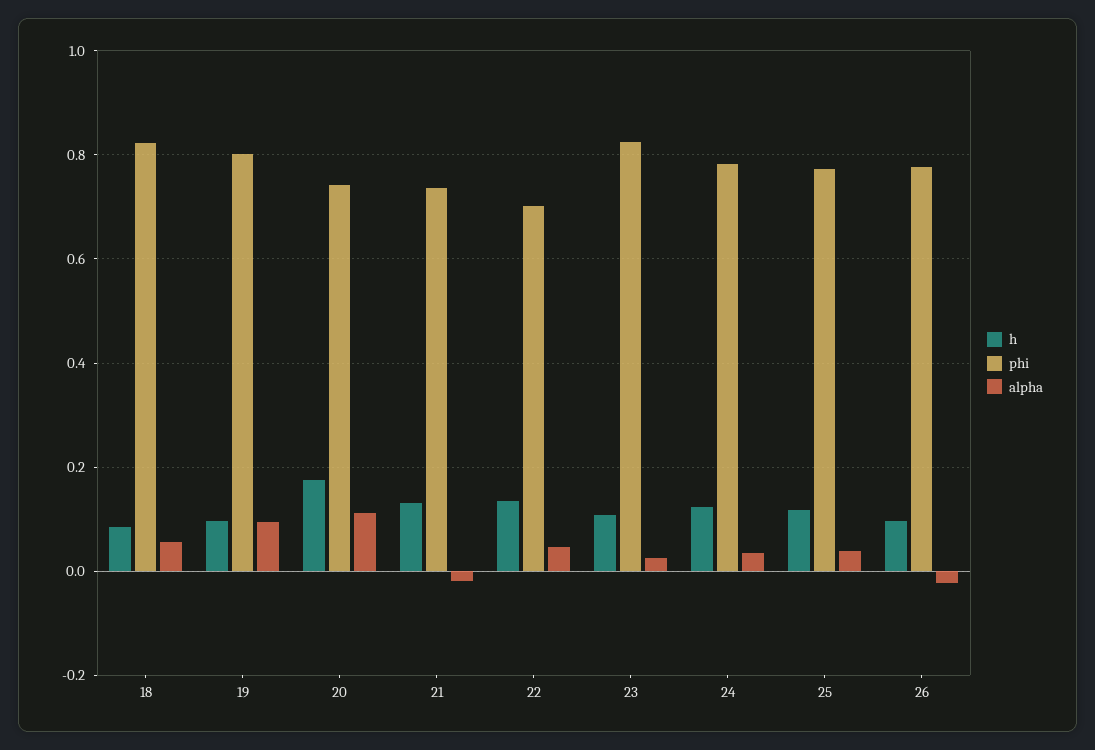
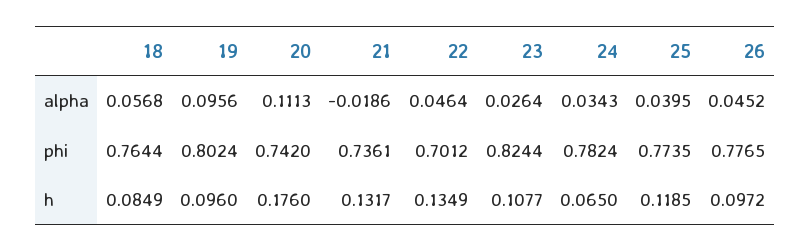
phi, 18: 0.82 -> 0.7644
h, 24: 0.12 -> 0.065
alpha, 26: -0.02 -> 0.0452

